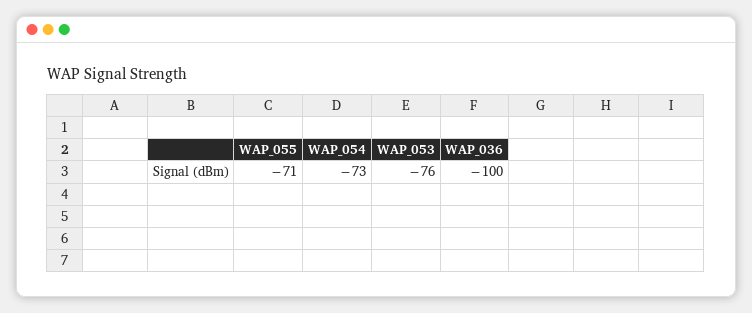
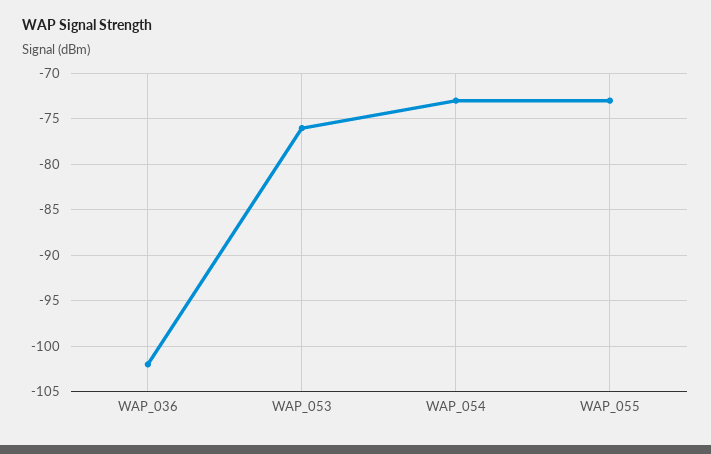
WAP_055: -71 -> -73
WAP_036: -100 -> -102

